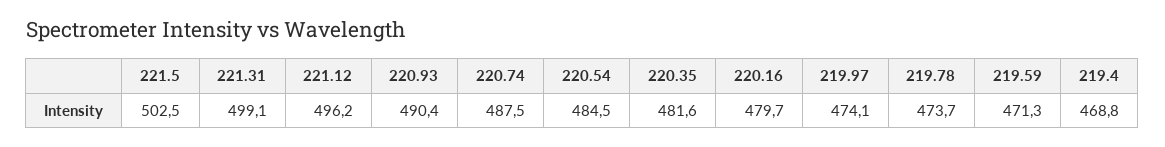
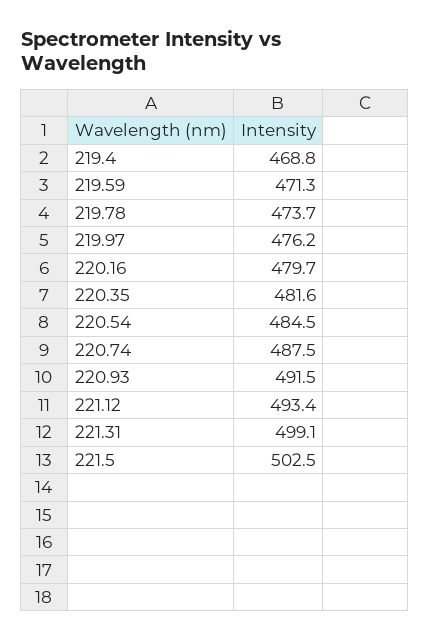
221.12: 496.2 -> 493.4
220.93: 490.4 -> 491.5
219.97: 474.1 -> 476.2

